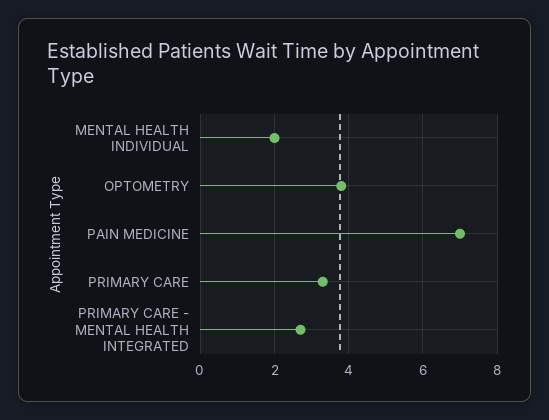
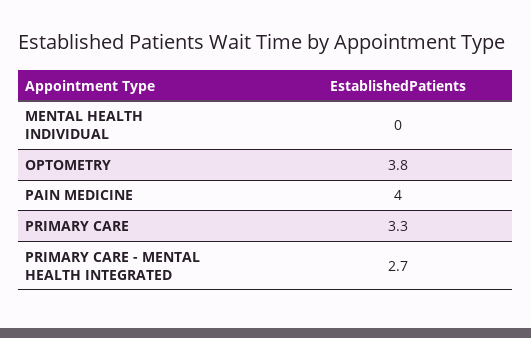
MENTAL HEALTH INDIVIDUAL: 2 -> 0
PAIN MEDICINE: 7 -> 4

